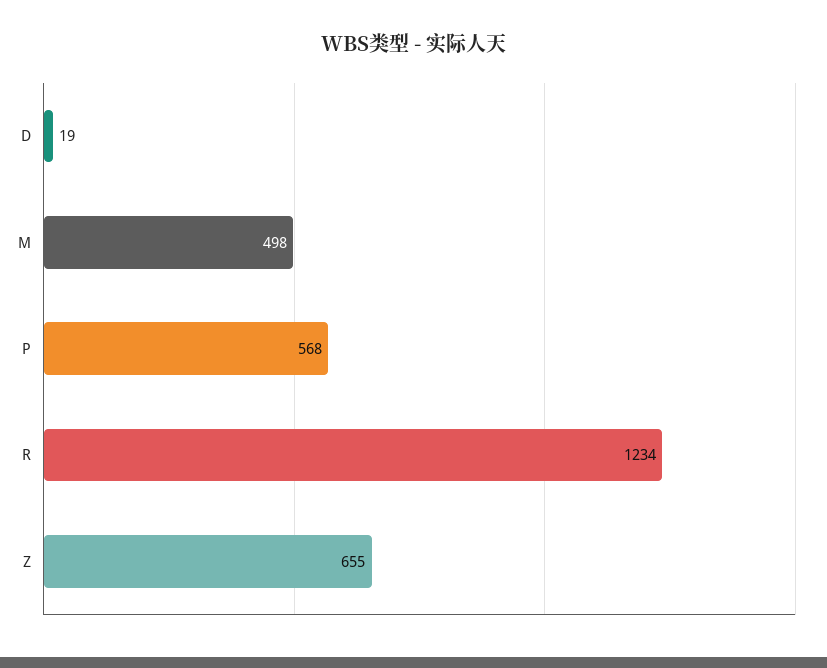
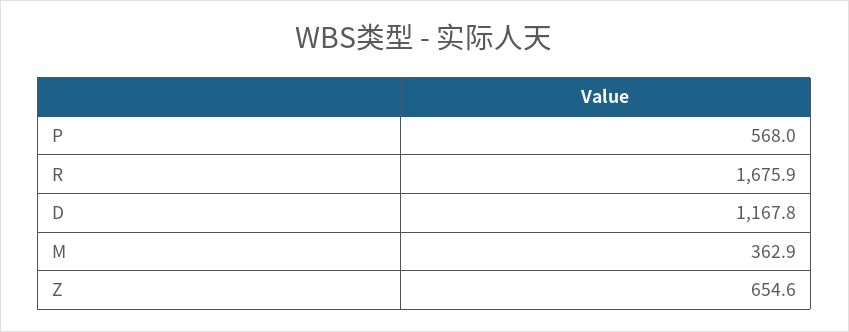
D: 19 -> 1167.8
M: 498 -> 362.9
R: 1234 -> 1675.9

